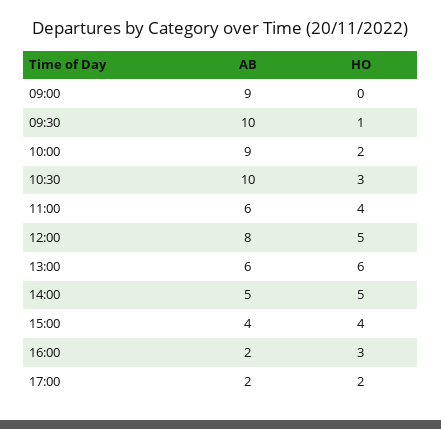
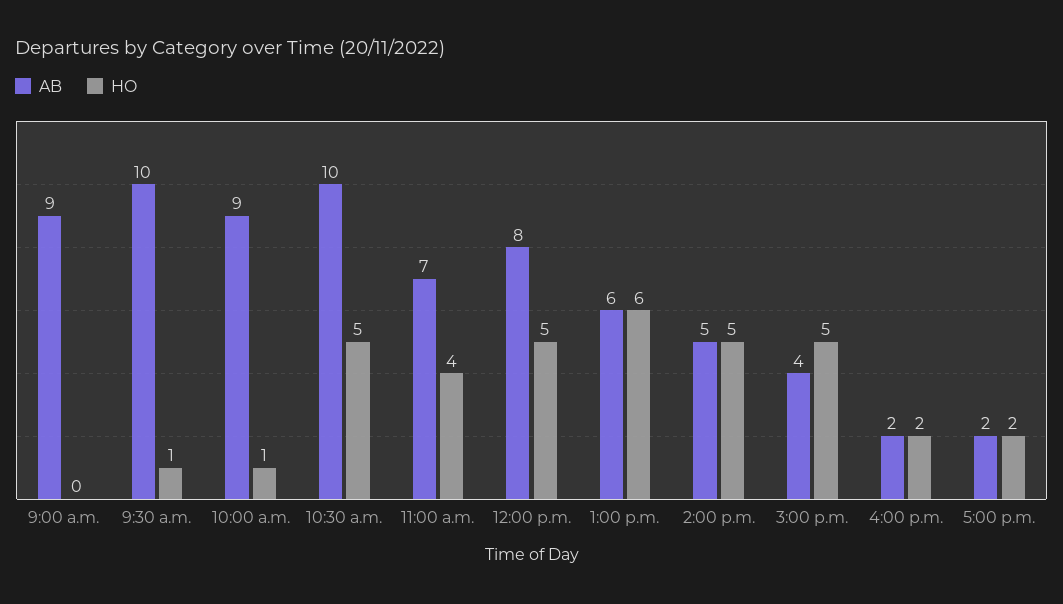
HO, 10:00: 2 -> 1
HO, 10:30: 3 -> 5
AB, 11:00: 6 -> 7
HO, 15:00: 4 -> 5
HO, 16:00: 3 -> 2

